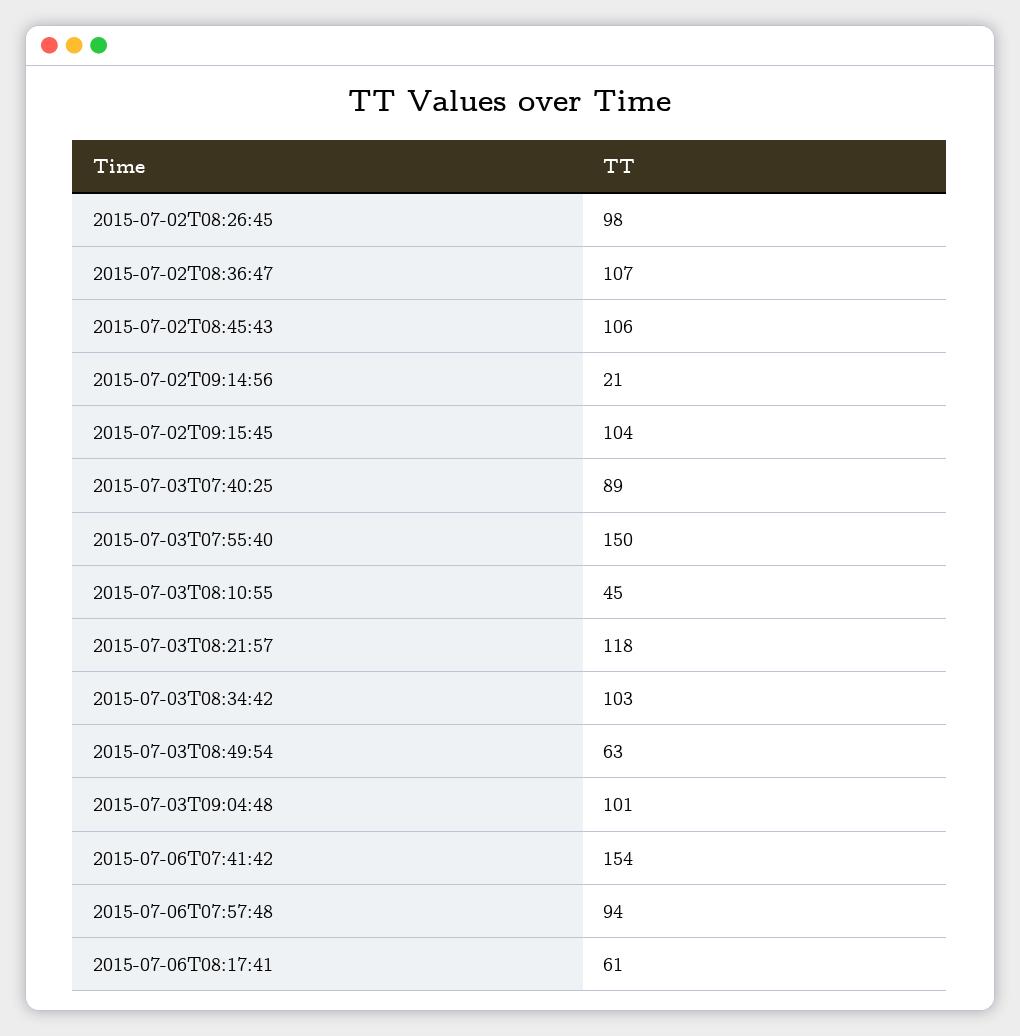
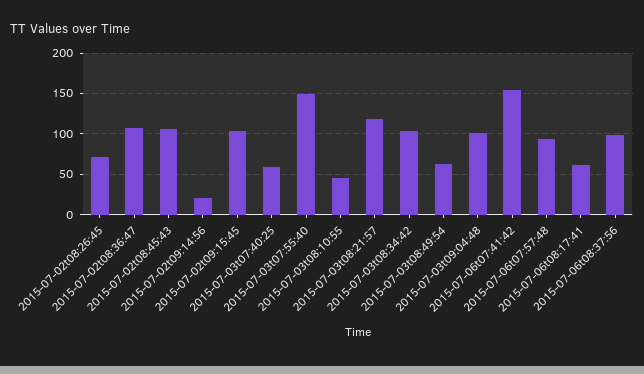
2015-07-02T08:26:45: 98 -> 70
2015-07-03T07:40:25: 89 -> 60
2015-07-06t08:37:56: none -> 100

